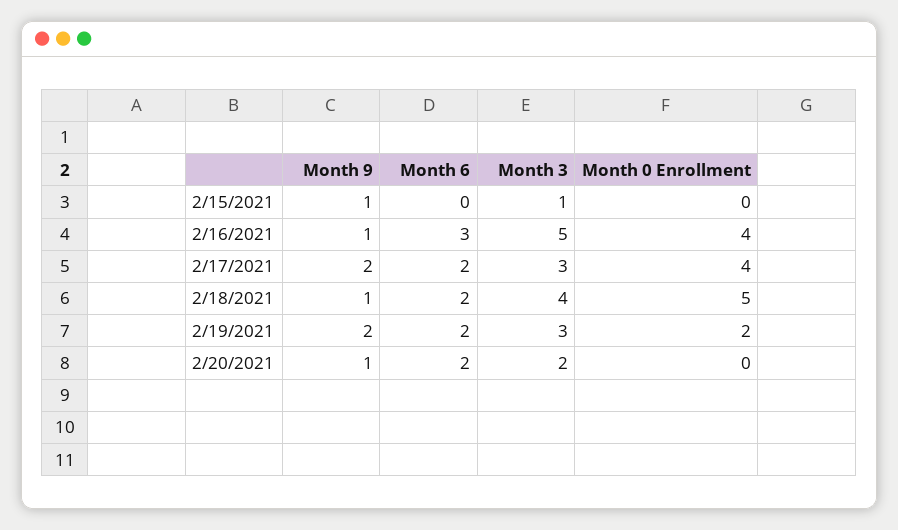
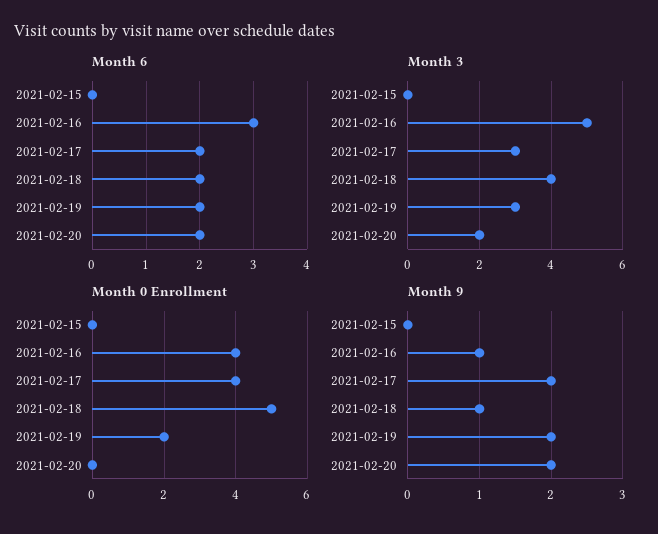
Month 9, 2/15/2021: 1 -> 0
Month 3, 2/15/2021: 1 -> 0
Month 9, 2/20/2021: 1 -> 2

